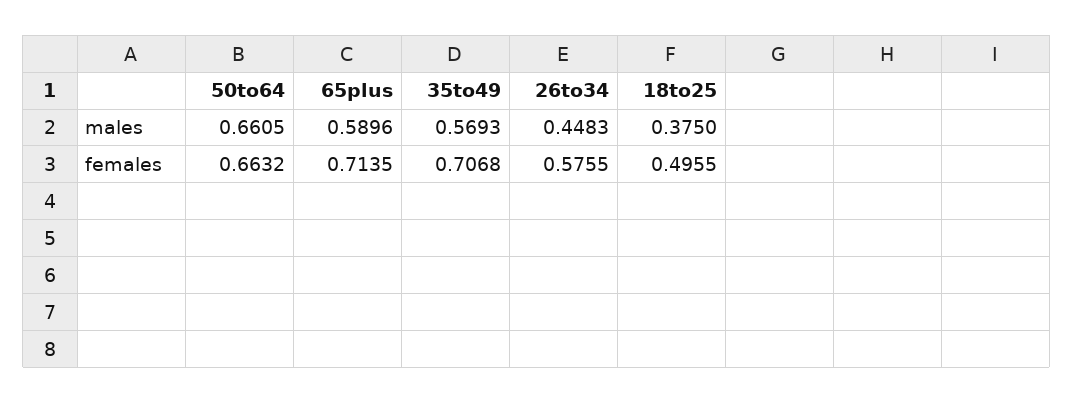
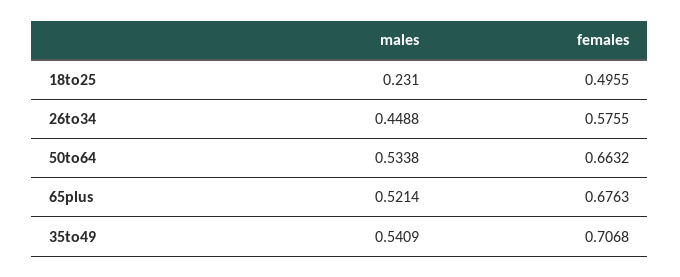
50to64, males: 0.6605 -> 0.5338
65plus, males: 0.5896 -> 0.5214
35to49, males: 0.5693 -> 0.5409
26to34, males: 0.4483 -> 0.4488
18to25, males: 0.375 -> 0.231
65plus, females: 0.7135 -> 0.6763

